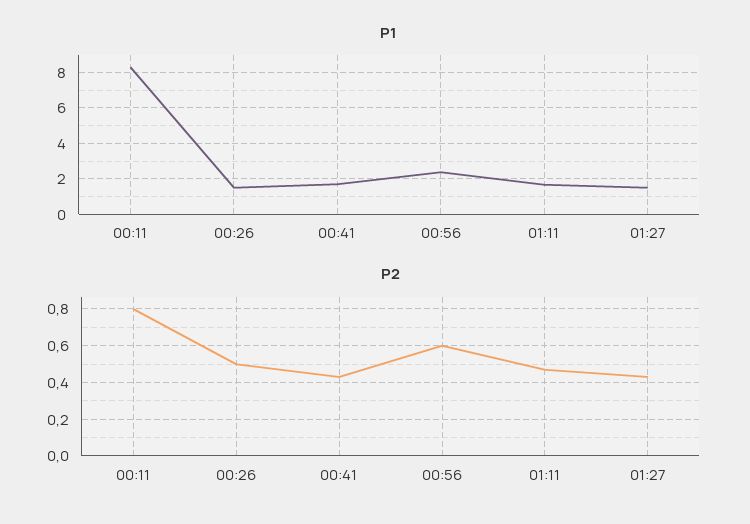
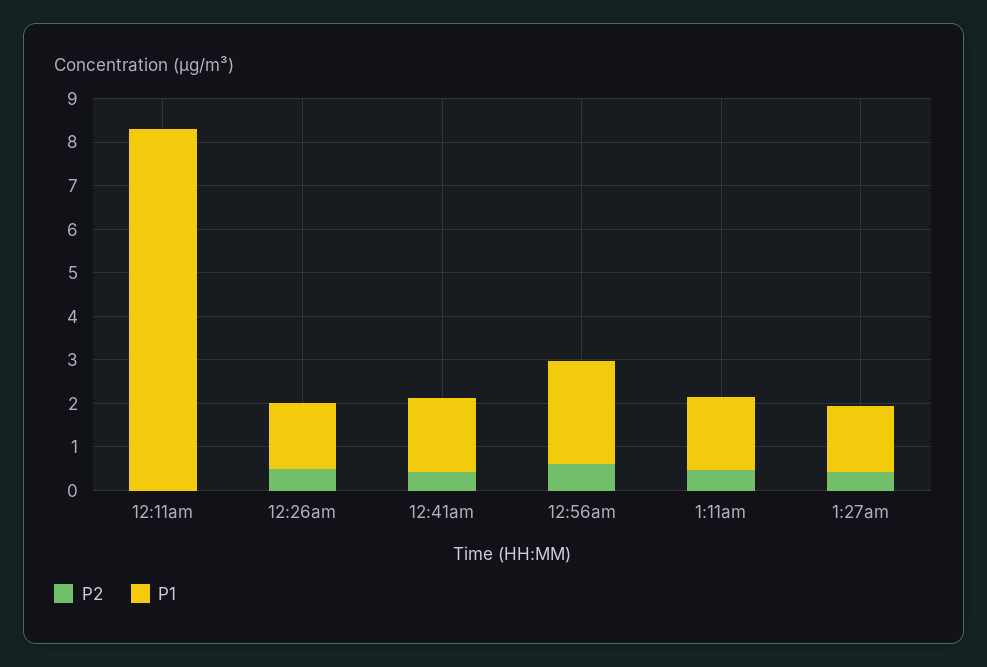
P2, 00:11: 0.8 -> 0

